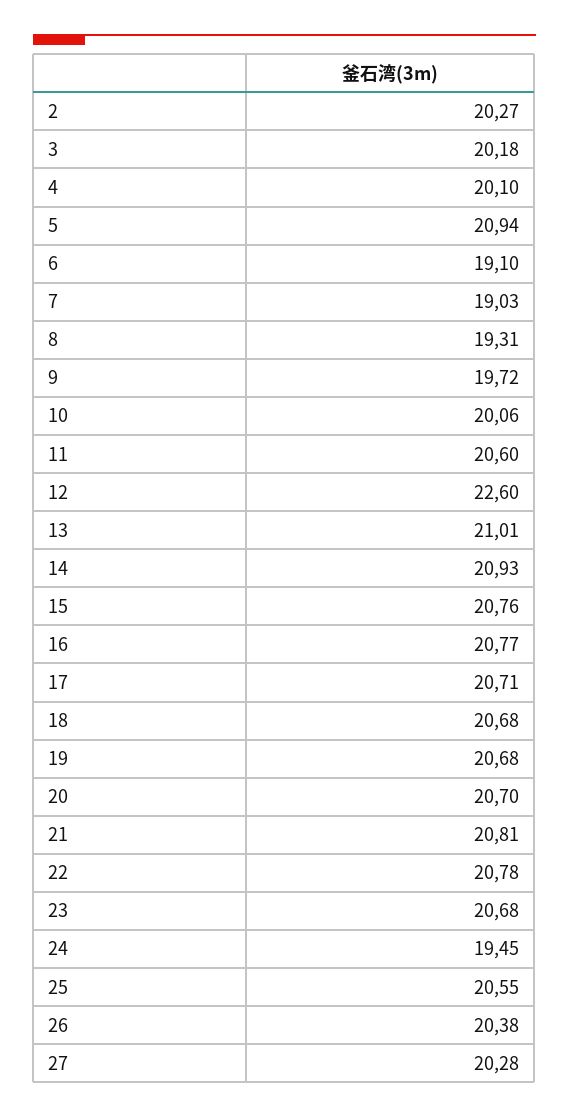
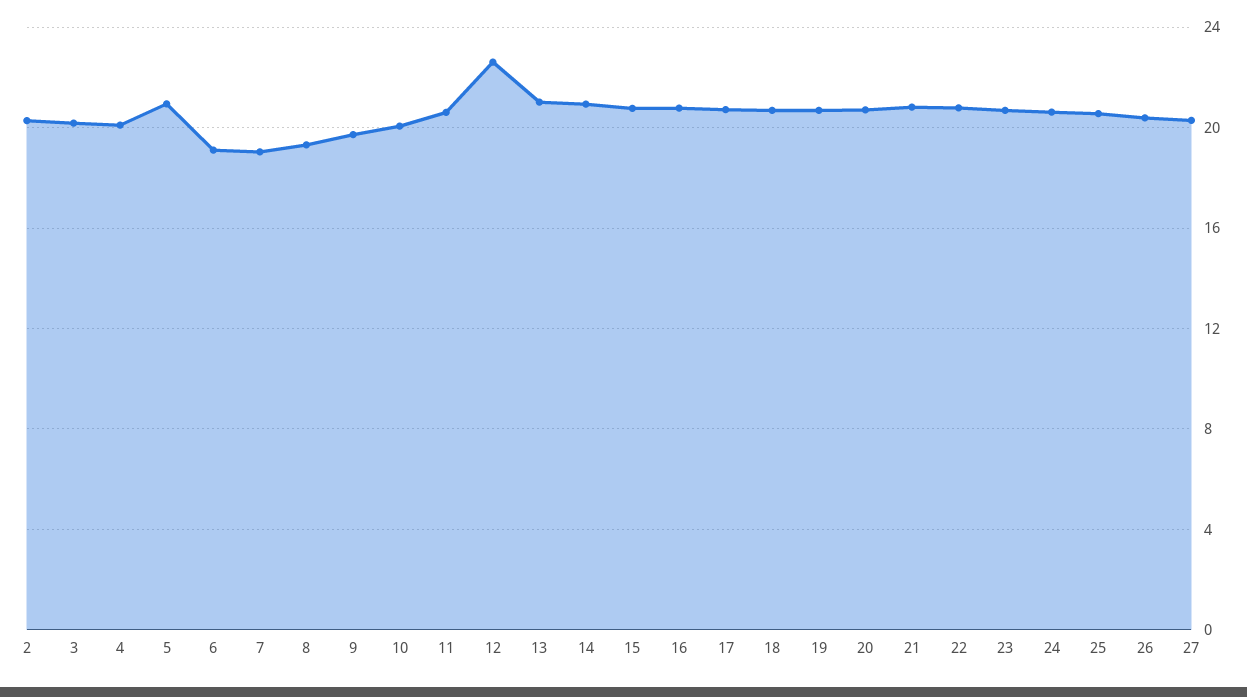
24: 19.45 -> 20.5

